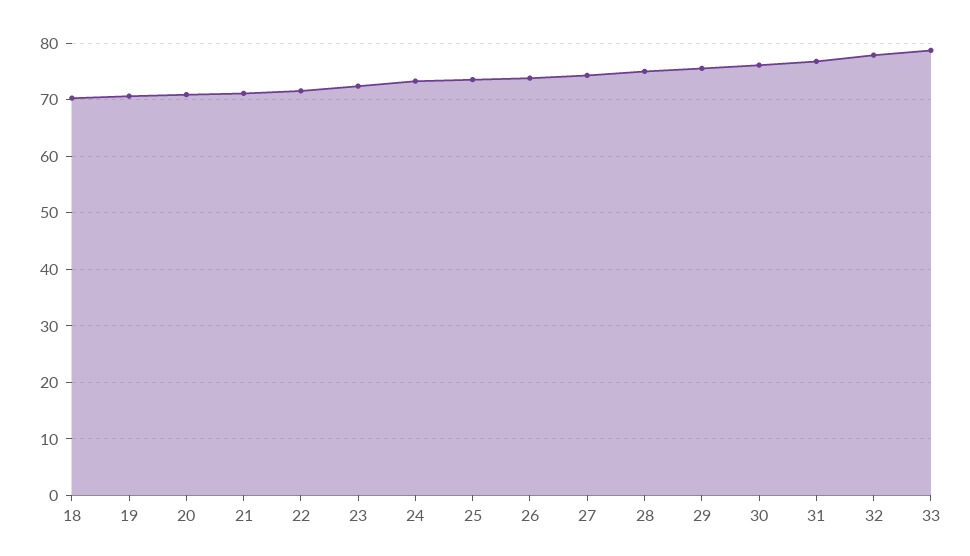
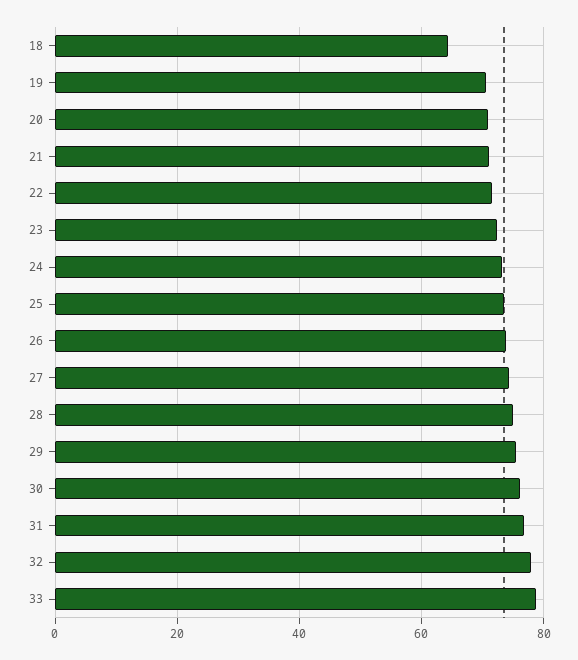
18: 70 -> 64

